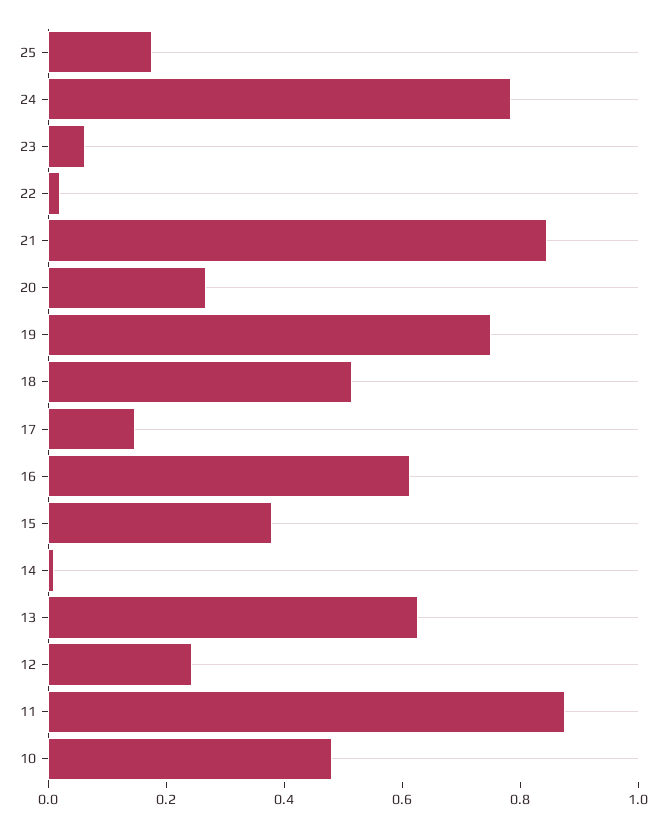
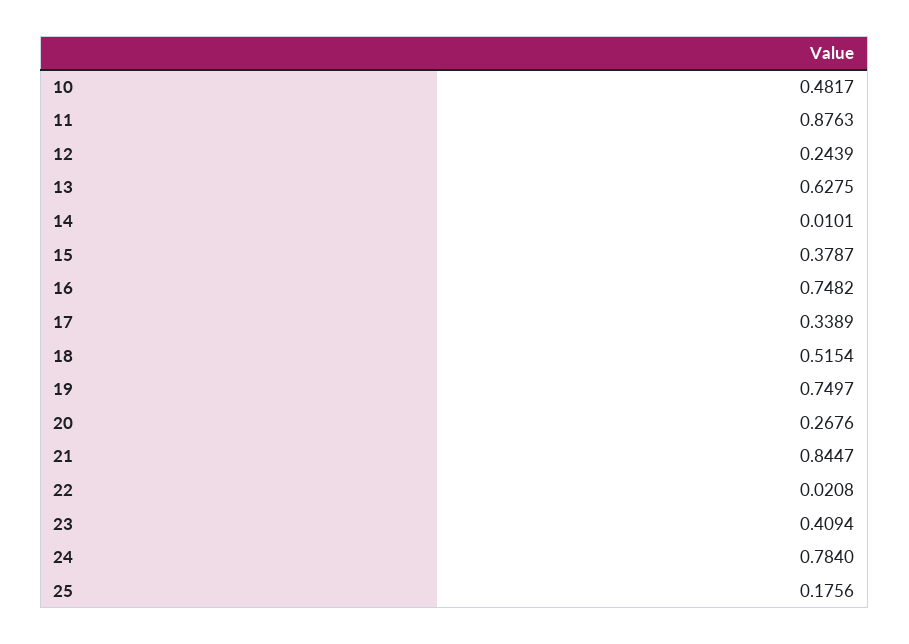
23: 0.05 -> 0.4094
17: 0.15 -> 0.3389
16: 0.6 -> 0.7482

